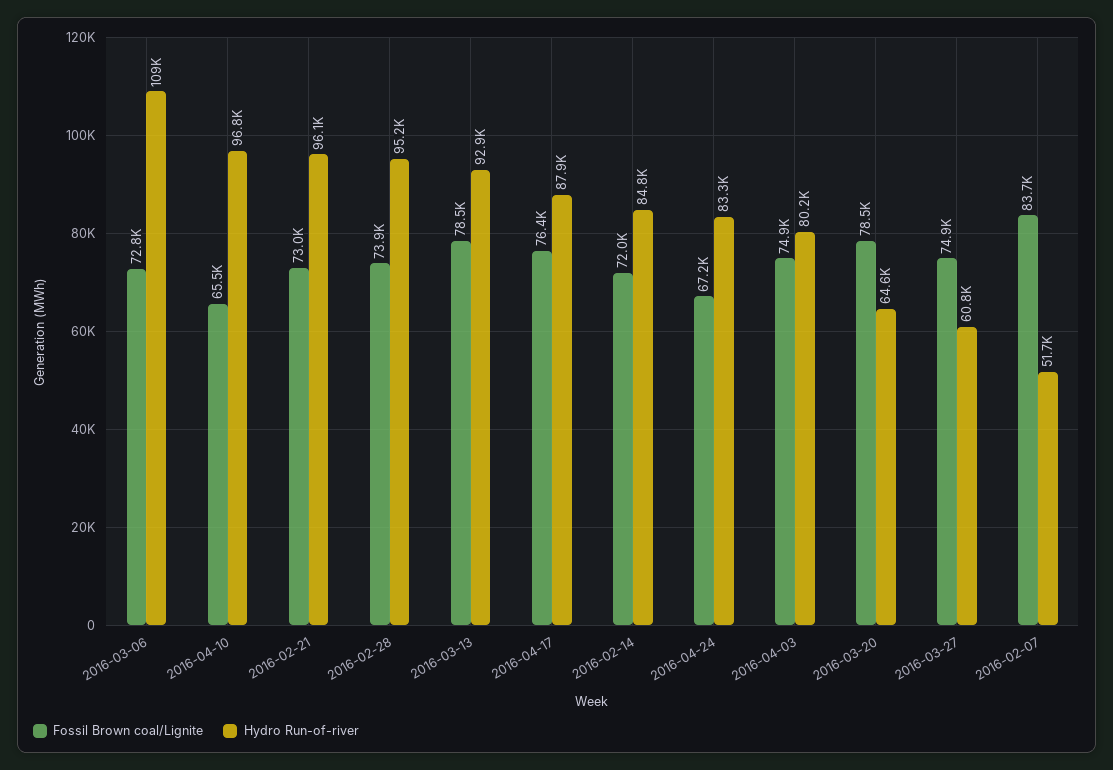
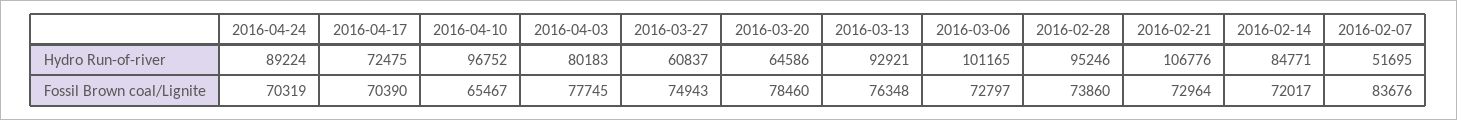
Hydro Run-of-river, 2016-03-06: 109000 -> 101165
Hydro Run-of-river, 2016-02-21: 96100 -> 106776
Fossil Brown coal/Lignite, 2016-03-13: 78500 -> 76348
Fossil Brown coal/Lignite, 2016-04-17: 76400 -> 70390
Hydro Run-of-river, 2016-04-17: 87900 -> 72475
Fossil Brown coal/Lignite, 2016-04-24: 67200 -> 70319
Hydro Run-of-river, 2016-04-24: 83300 -> 89224
Fossil Brown coal/Lignite, 2016-04-03: 74900 -> 77745

